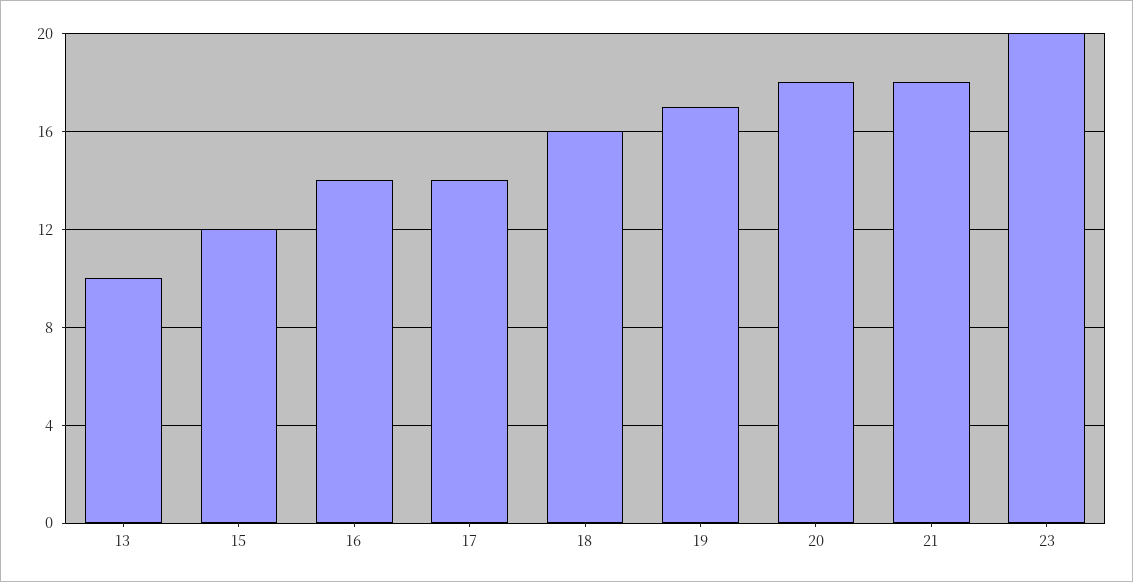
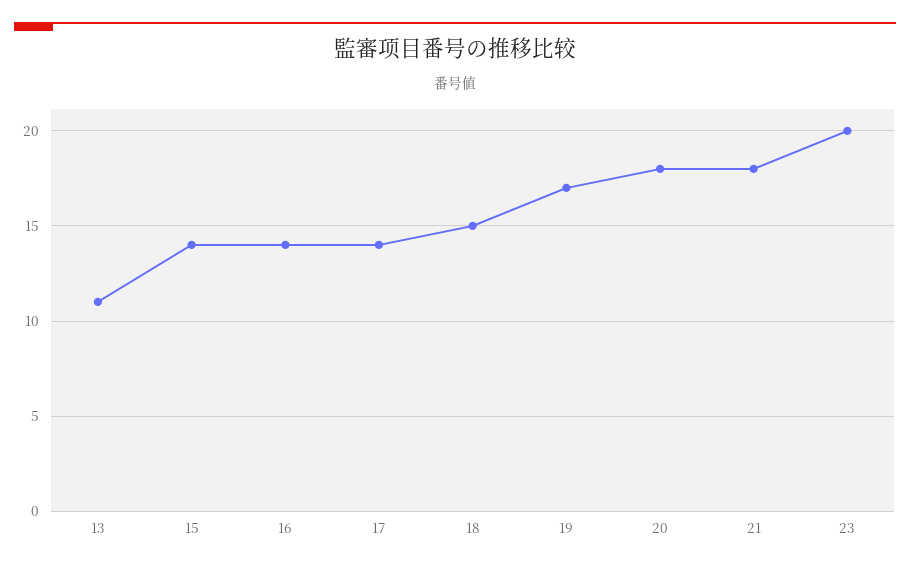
13: 10 -> 11
15: 12 -> 14
18: 16 -> 15

